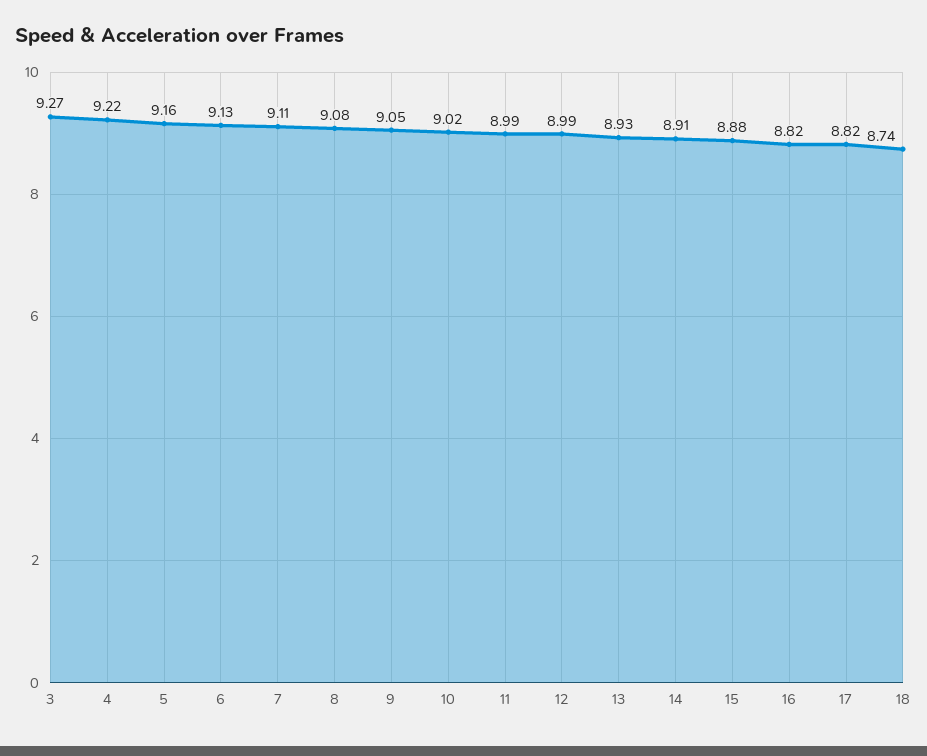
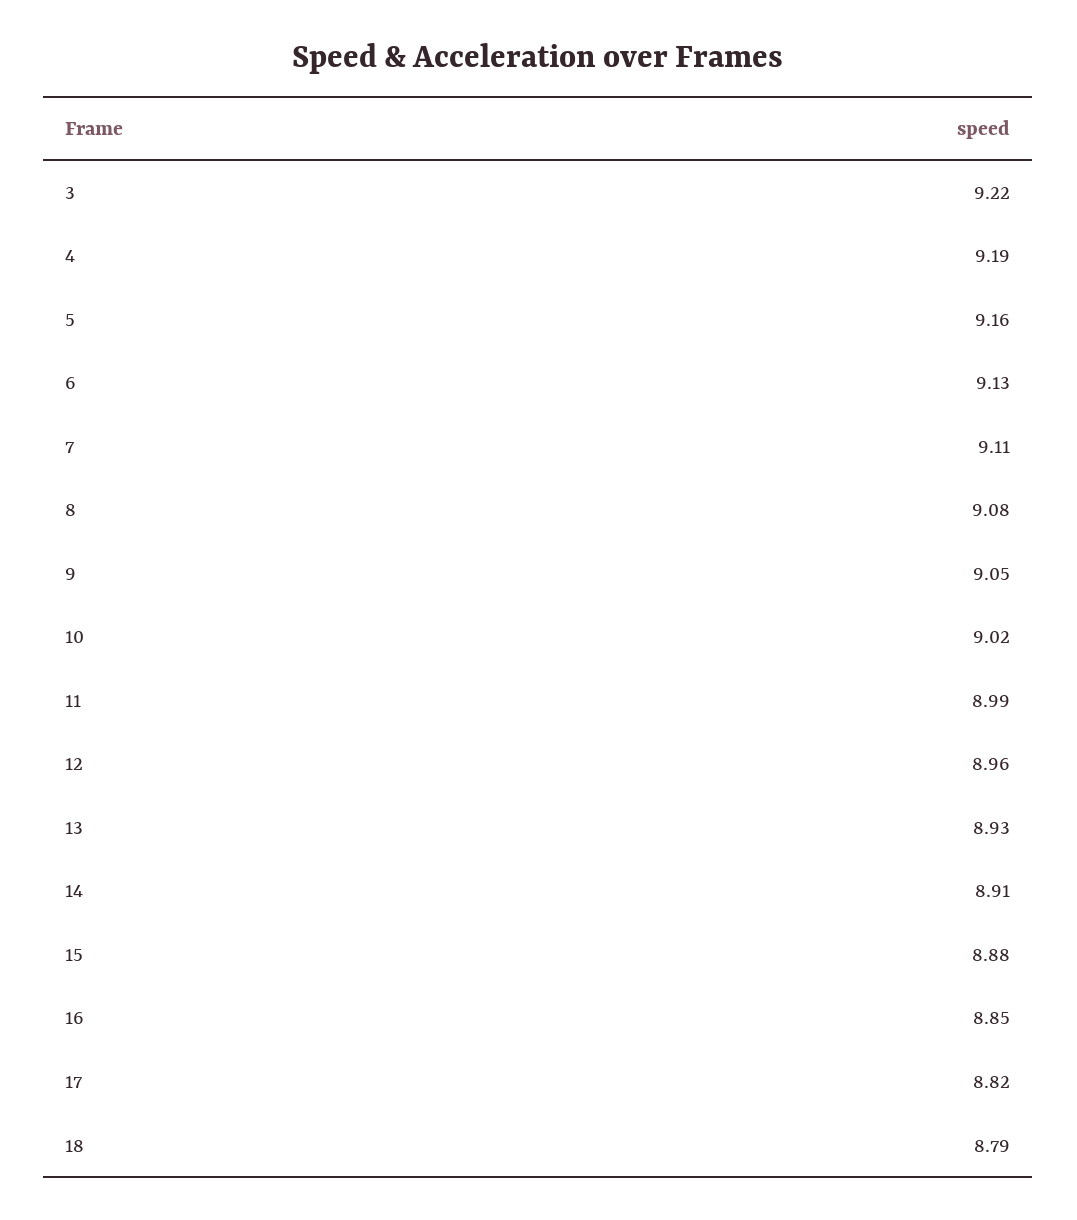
3: 9.27 -> 9.22
4: 9.22 -> 9.19
12: 8.99 -> 8.96
16: 8.82 -> 8.85
18: 8.74 -> 8.79

